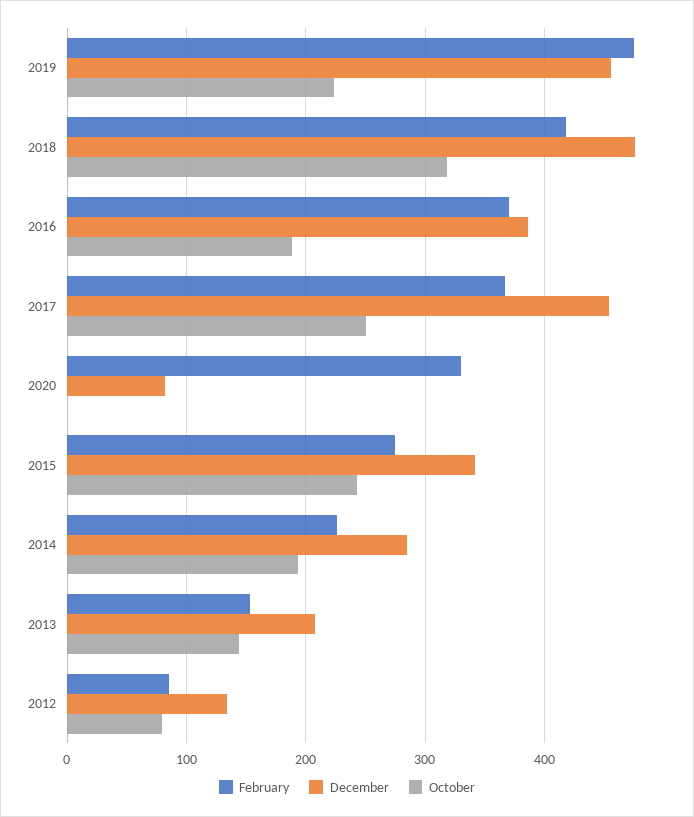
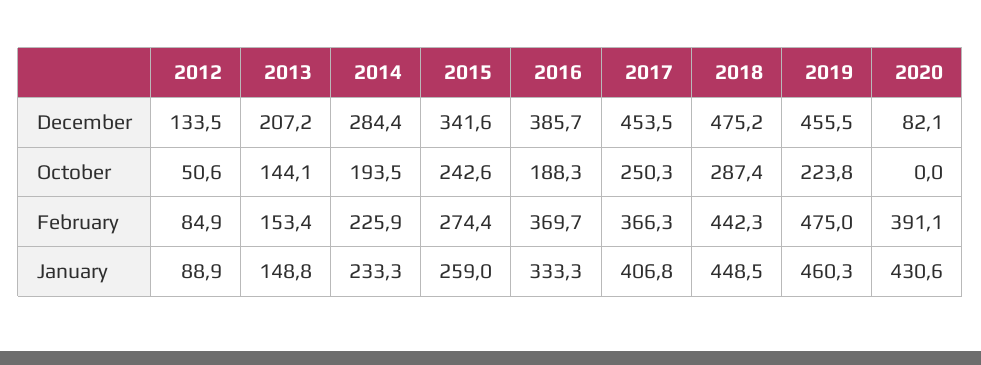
February, 2018: 420 -> 442.3
October, 2018: 320 -> 287.4
February, 2020: 330 -> 391.1
October, 2012: 80 -> 50.6
January, 2012: none -> 88.9
January, 2013: none -> 148.8
January, 2014: none -> 233.3
January, 2015: none -> 259
January, 2016: none -> 333.3
January, 2017: none -> 406.8
January, 2018: none -> 448.5
January, 2019: none -> 460.3
January, 2020: none -> 430.6

